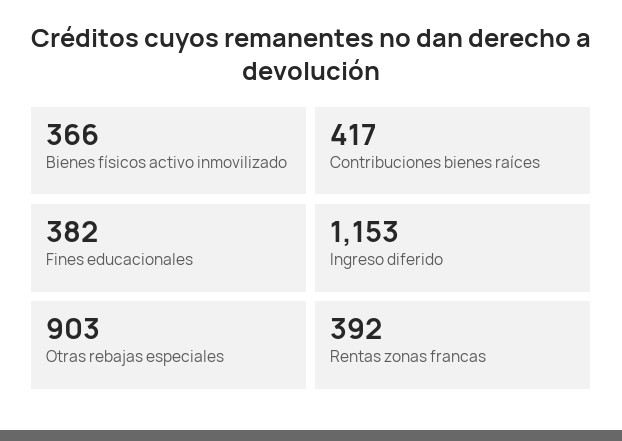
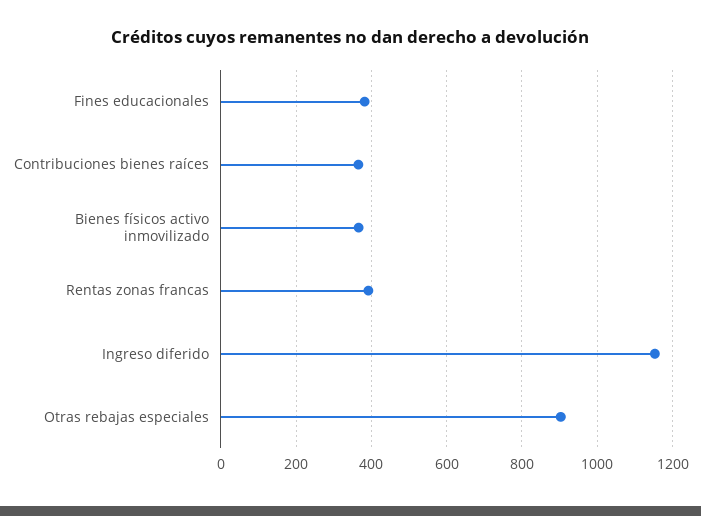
Contribuciones bienes raíces: 417 -> 360

